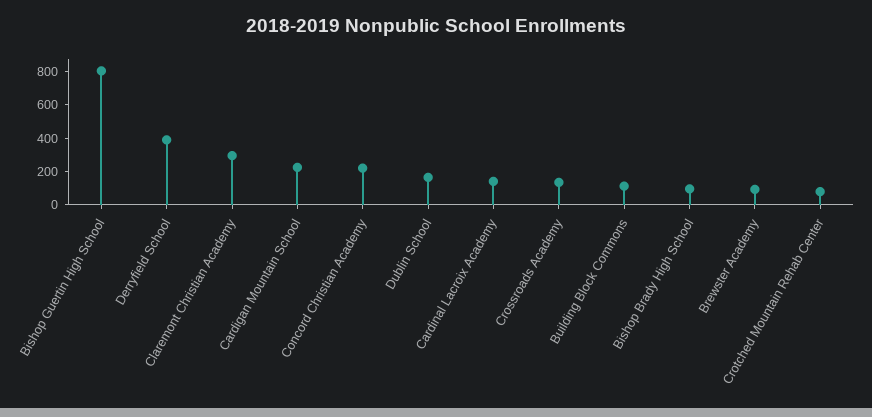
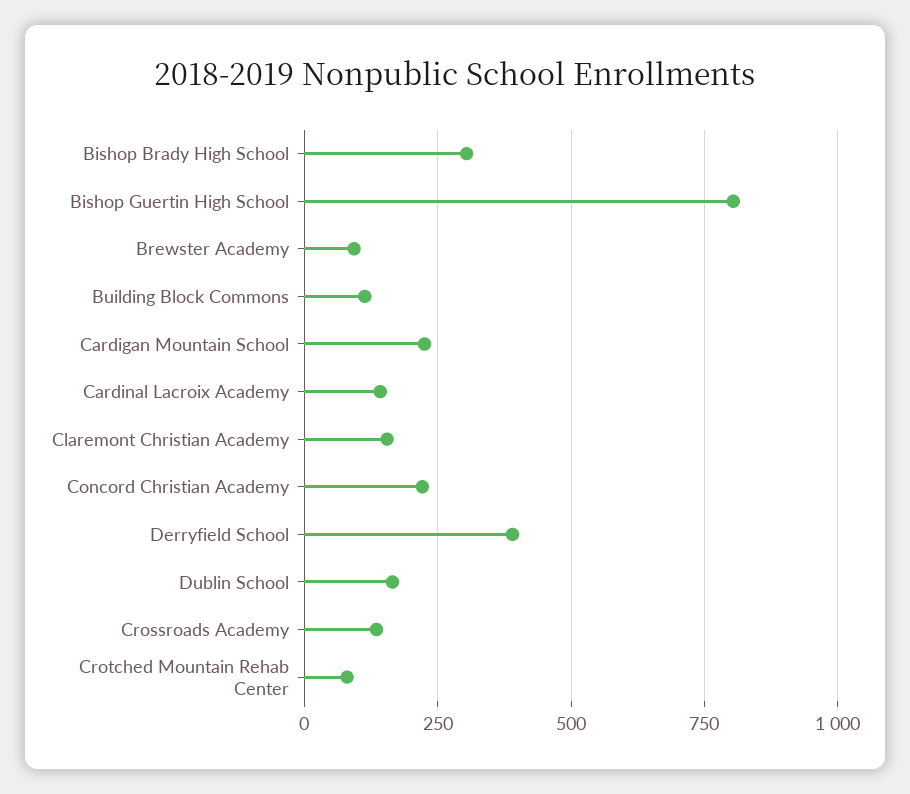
Claremont Christian Academy: 300 -> 150
Bishop Brady High School: 100 -> 300

